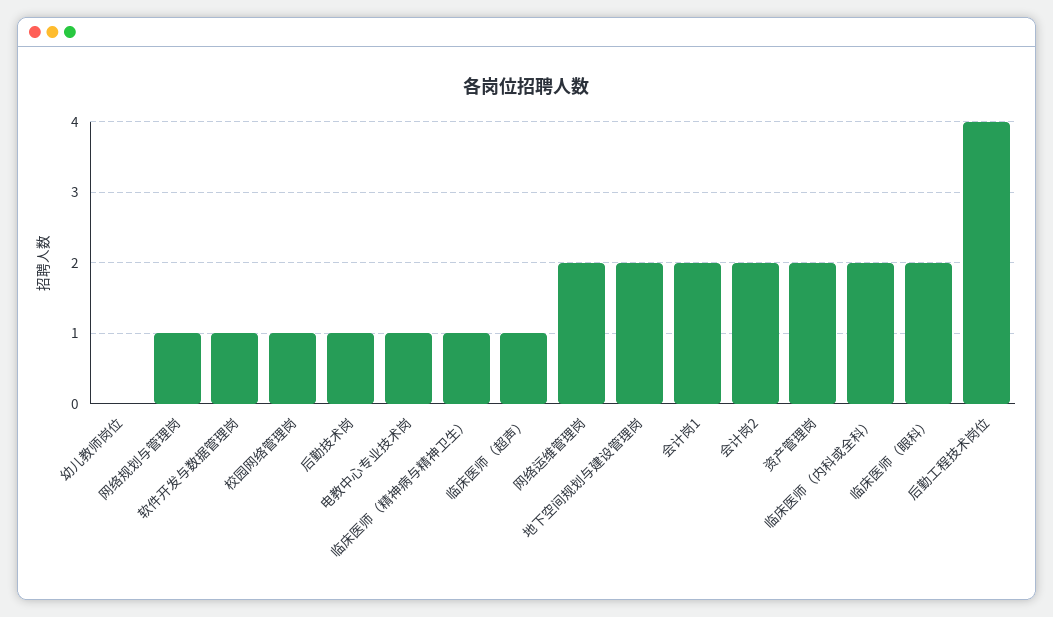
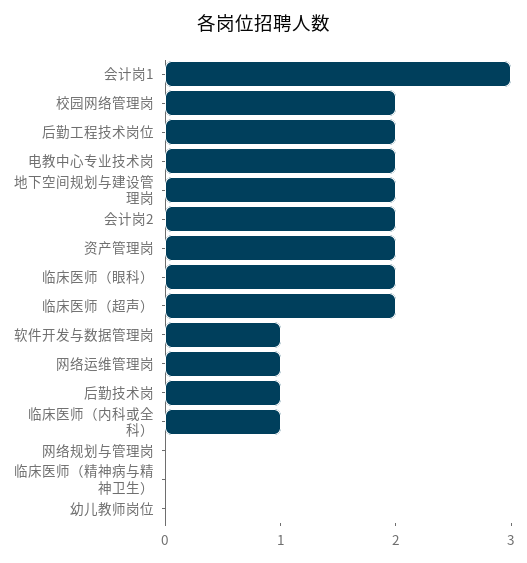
网络规划与管理岗: 1 -> 0
校园网络管理岗: 1 -> 2
电教中心专业技术岗: 1 -> 2
临床医师（精神病与精神卫生）: 1 -> 0
临床医师（超声）: 1 -> 2
网络运维管理岗: 2 -> 1
会计岗1: 2 -> 3
临床医师（内科或全科）: 2 -> 1
后勤工程技术岗位: 4 -> 2

